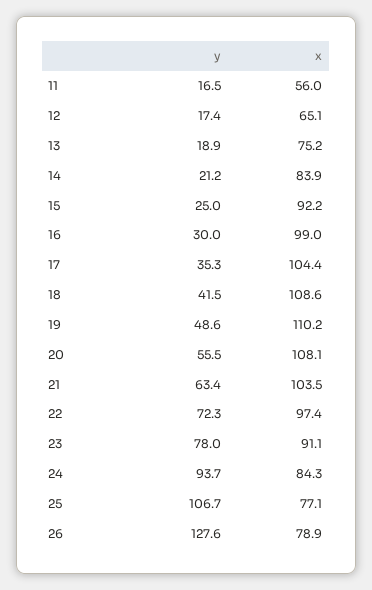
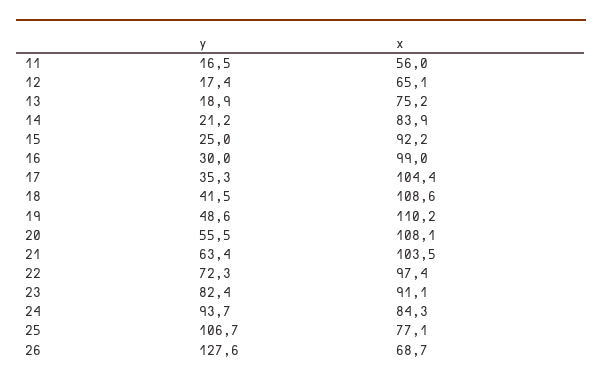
y, 23: 78 -> 82.4
x, 26: 78.9 -> 68.7

